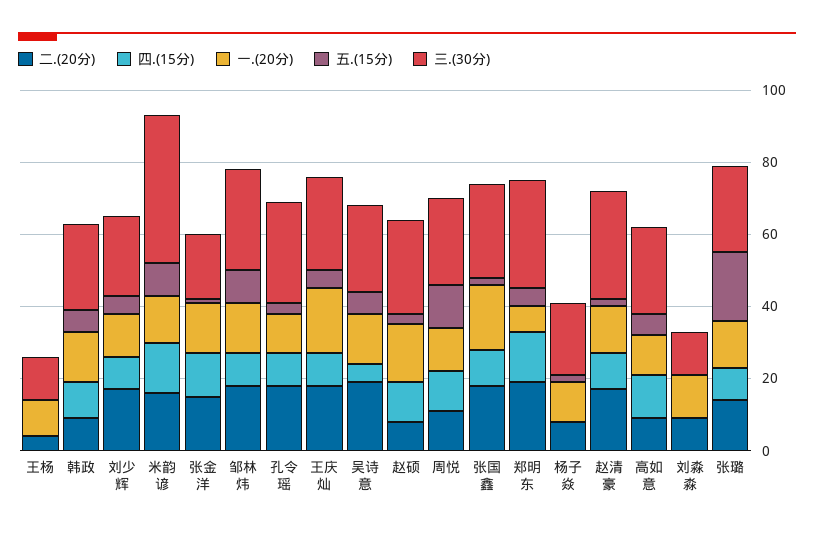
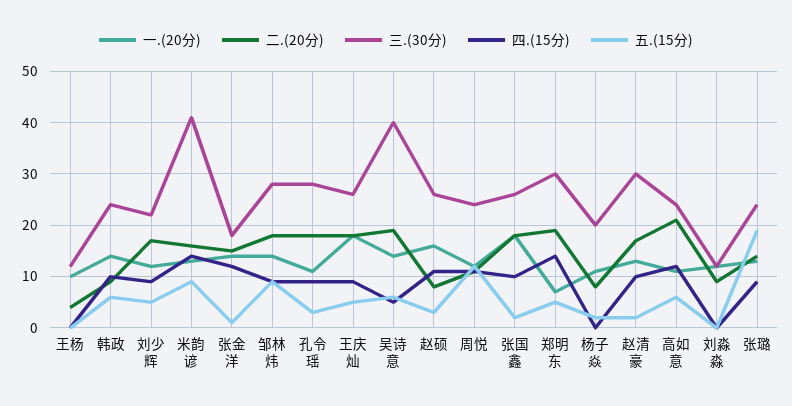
三.(30分), 吴诗意: 25 -> 40
二.(20分), 高如意: 10 -> 20

